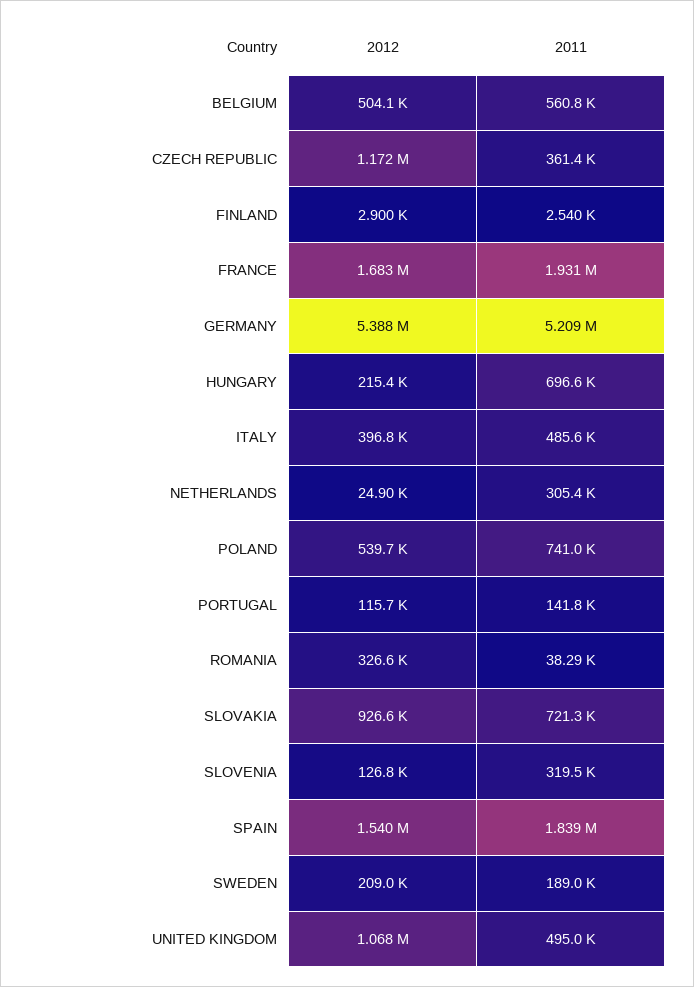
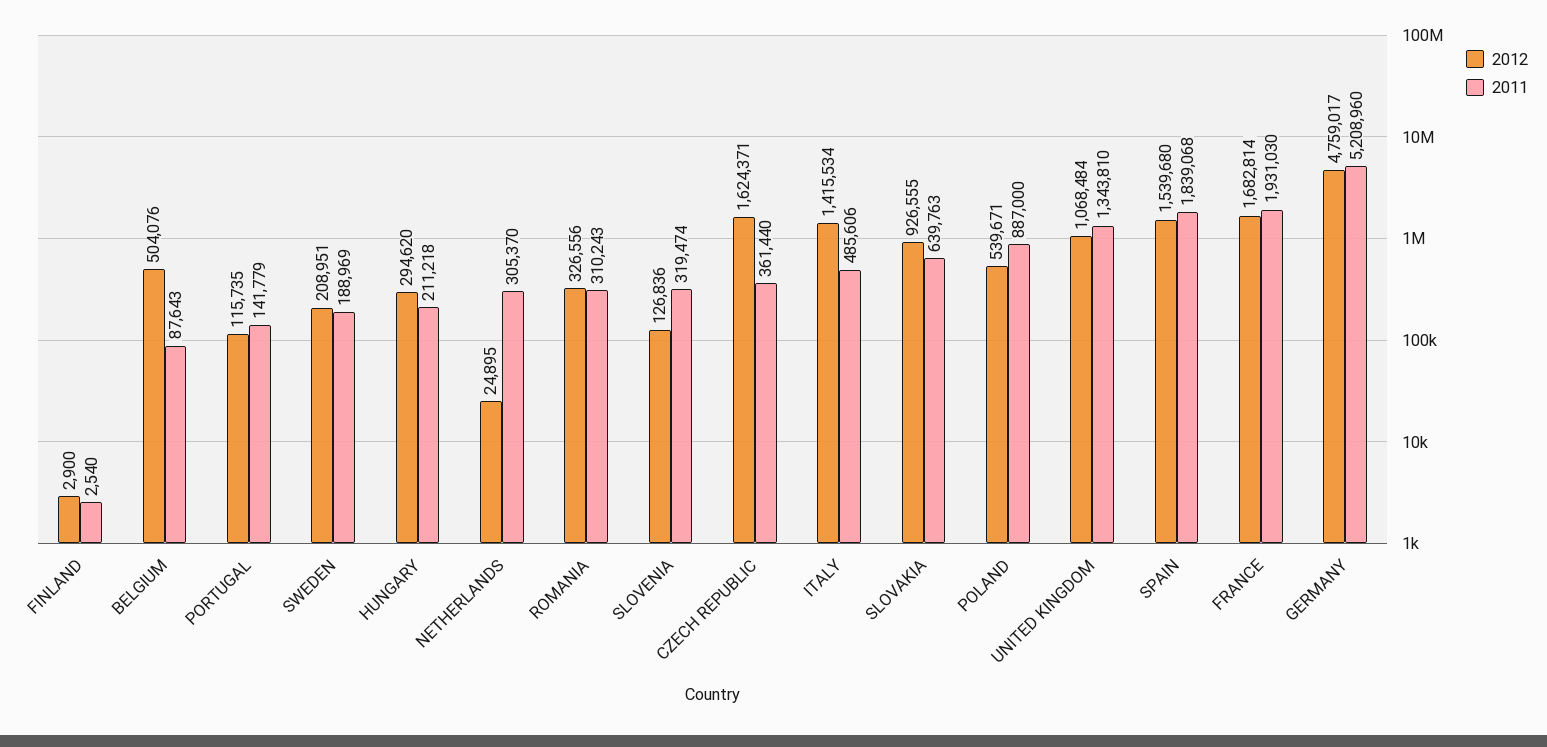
2011, BELGIUM: 560800 -> 87643
2012, CZECH REPUBLIC: 1172000 -> 1624371
2012, GERMANY: 5388000 -> 4759017
2012, HUNGARY: 215400 -> 294620
2011, HUNGARY: 696600 -> 211218
2012, ITALY: 396800 -> 1415534
2011, POLAND: 741000 -> 887000
2011, ROMANIA: 38290 -> 310243
2011, SLOVAKIA: 721300 -> 639763
2011, UNITED KINGDOM: 495000 -> 1343810

